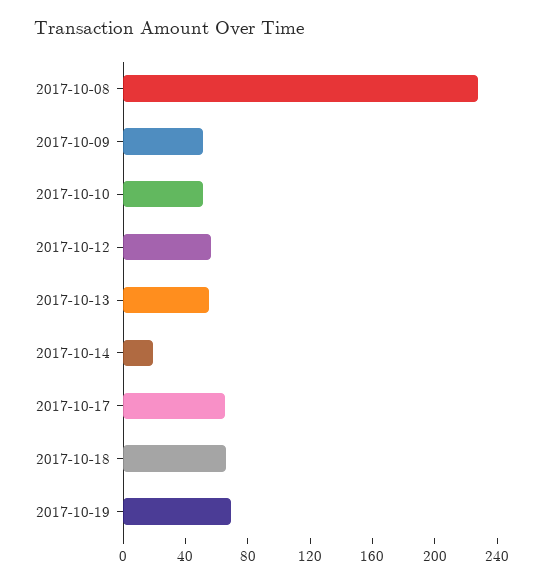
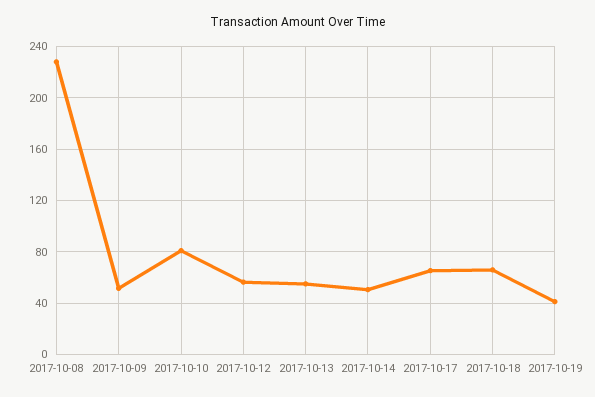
2017-10-10: 50 -> 80
2017-10-14: 20 -> 50
2017-10-19: 70 -> 40

